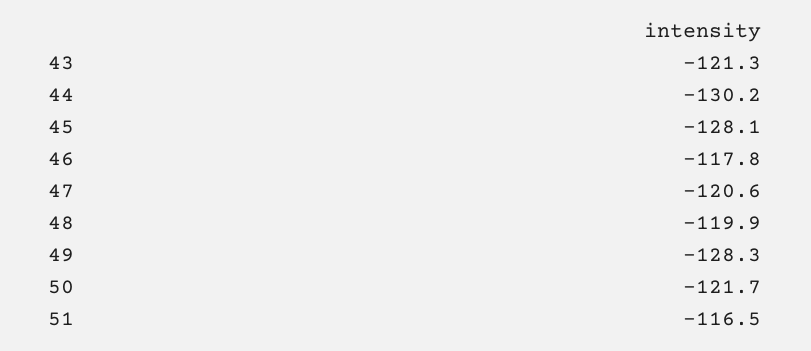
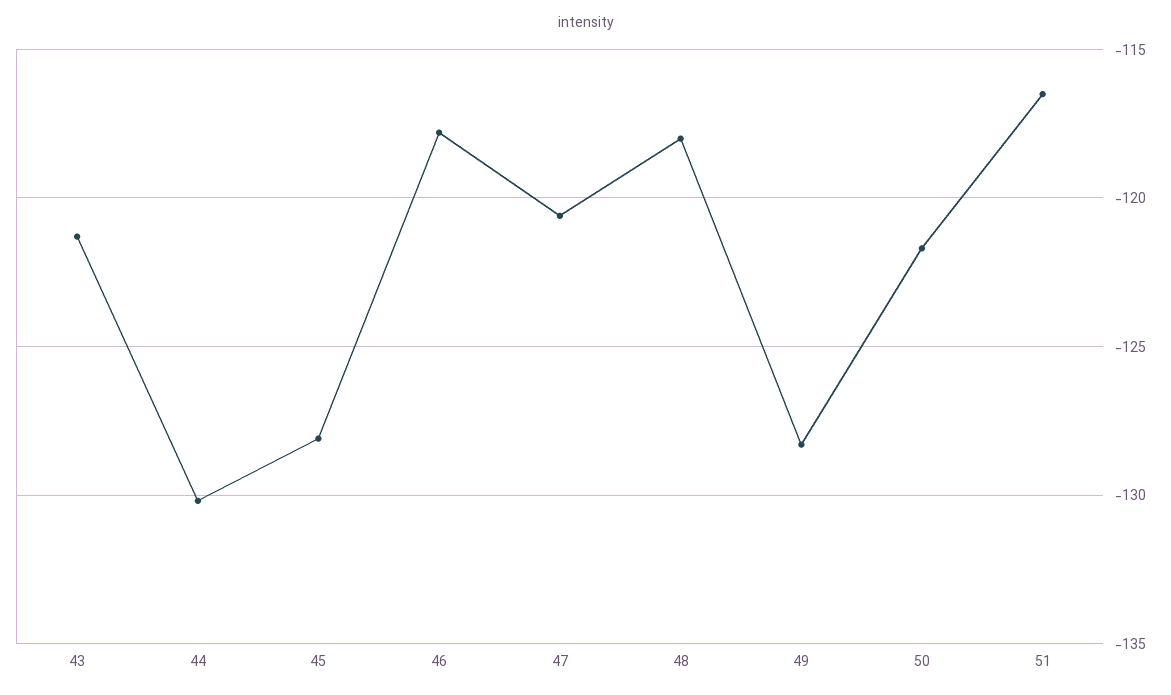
48: -119.9 -> -118

